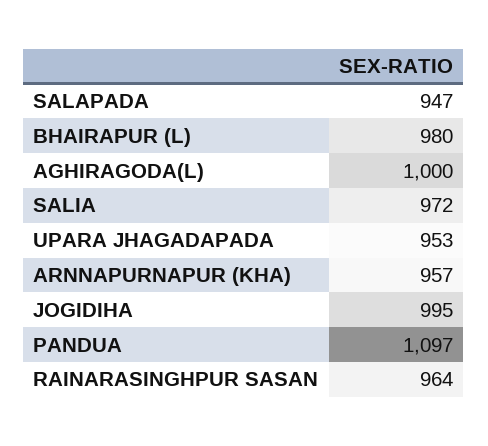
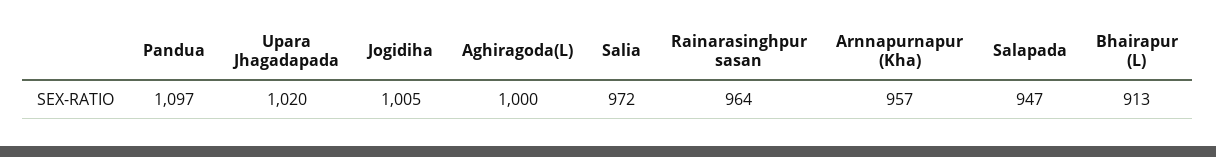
BHAIRAPUR (L): 980 -> 913
UPARA JHAGADAPADA: 953 -> 1020
JOGIDIHA: 995 -> 1005

